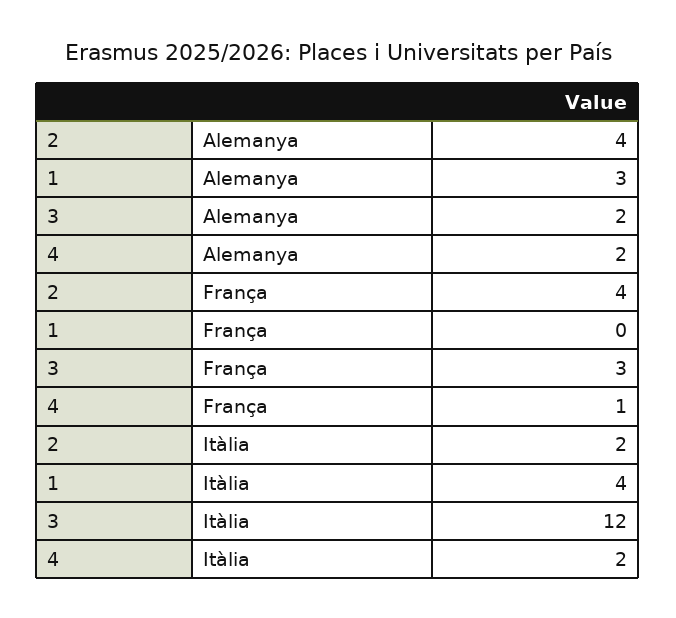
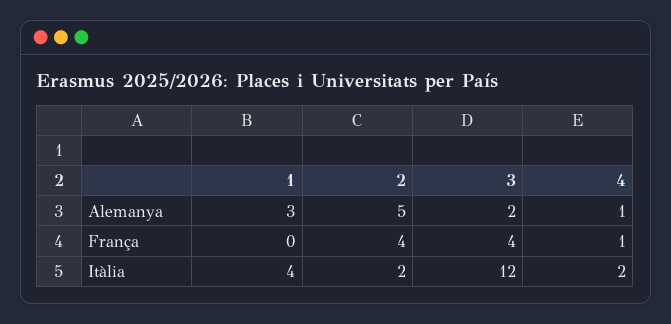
2, Alemanya: 4 -> 5
4, Alemanya: 2 -> 1
3, França: 3 -> 4

